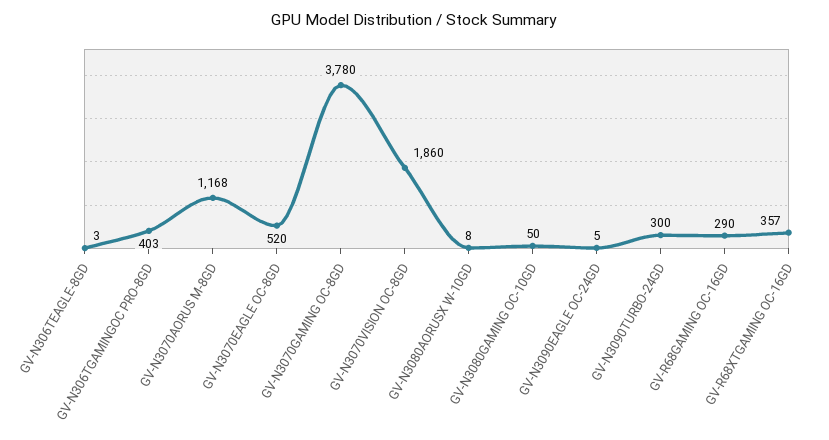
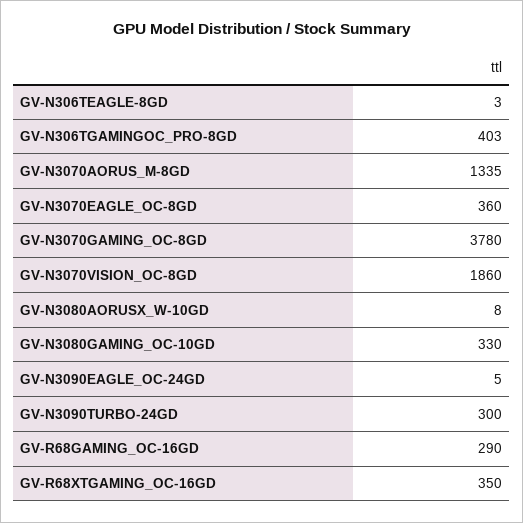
GV-N3070AORUS M-8GD: 1168 -> 1335
GV-N3070EAGLE OC-8GD: 520 -> 360
GV-N3080GAMING OC-10GD: 50 -> 330
GV-R68XTGAMING OC-16GD: 357 -> 350

